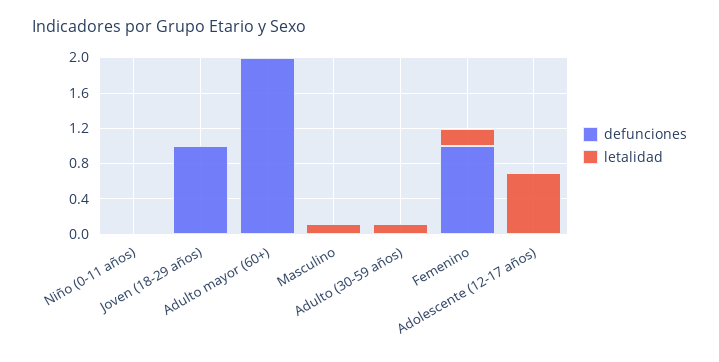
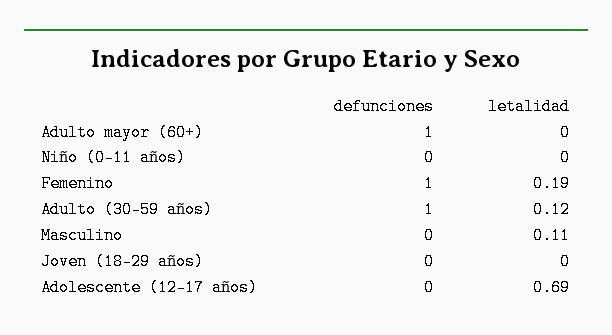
defunciones, Joven (18-29 años): 1 -> 0
defunciones, Adulto mayor (60+): 2 -> 1
defunciones, Adulto (30-59 años): 0 -> 1

